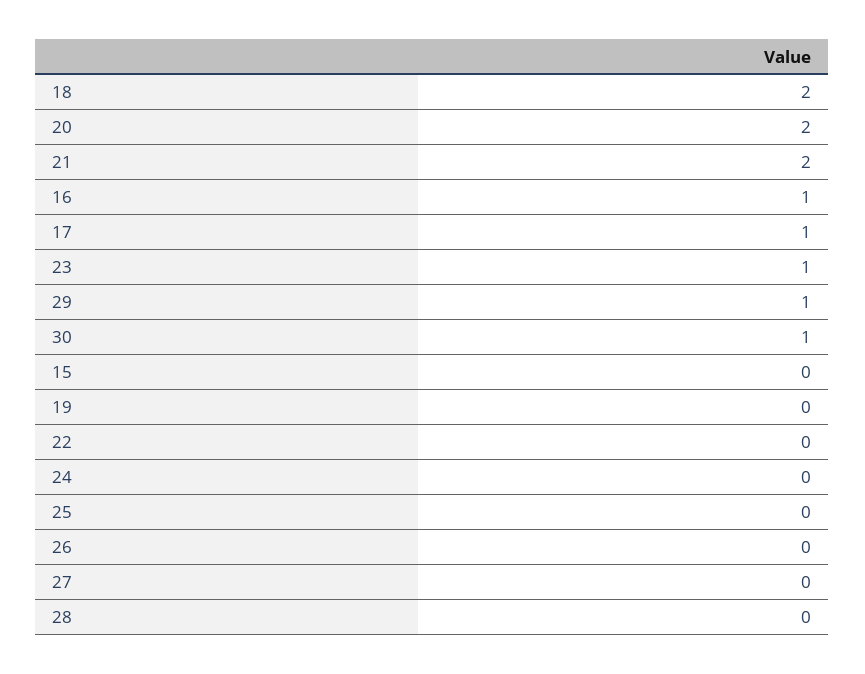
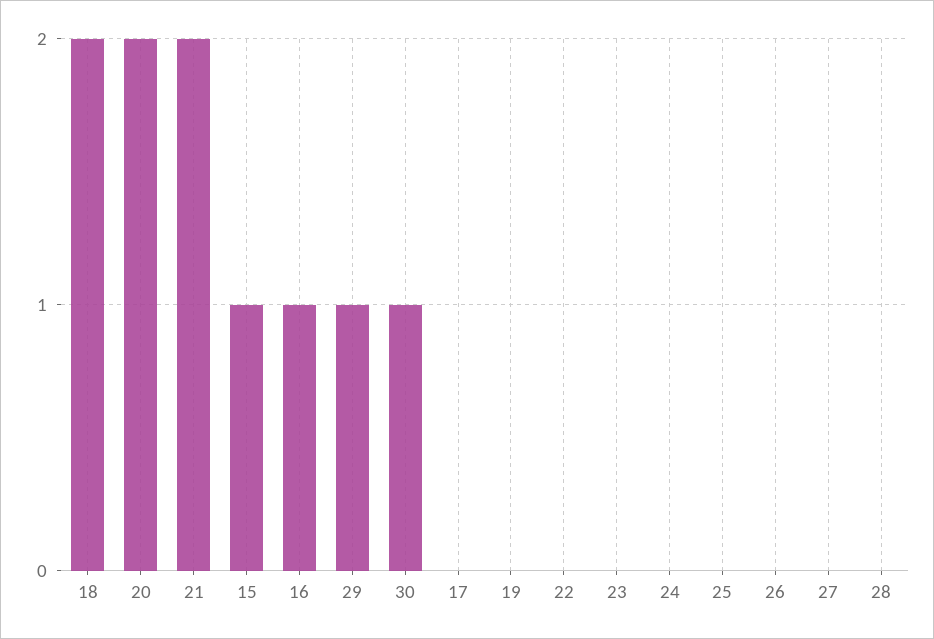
17: 1 -> 0
23: 1 -> 0
15: 0 -> 1

